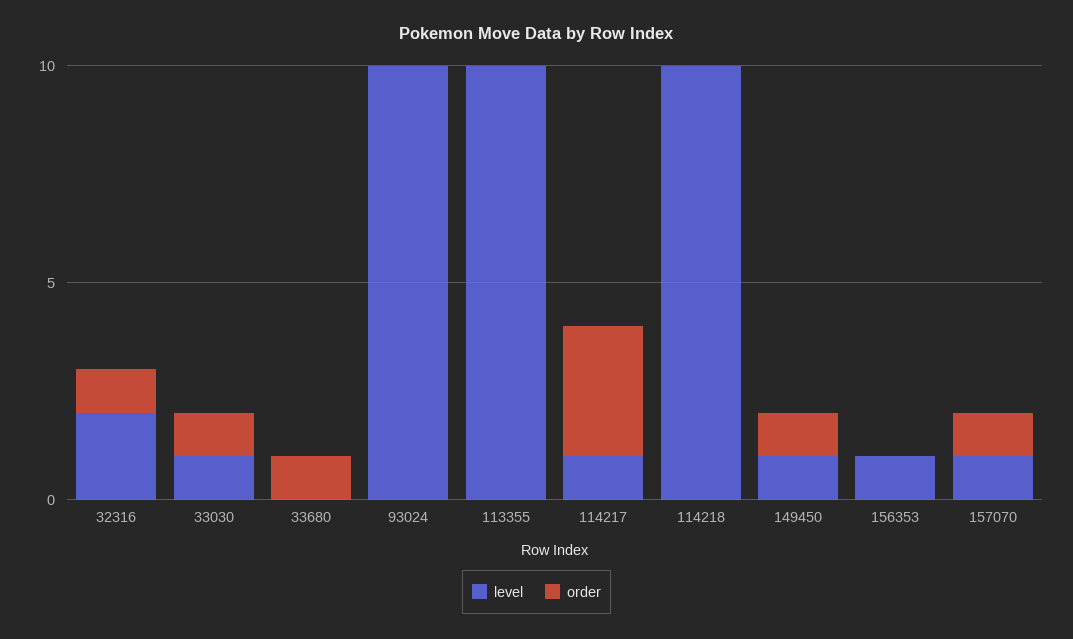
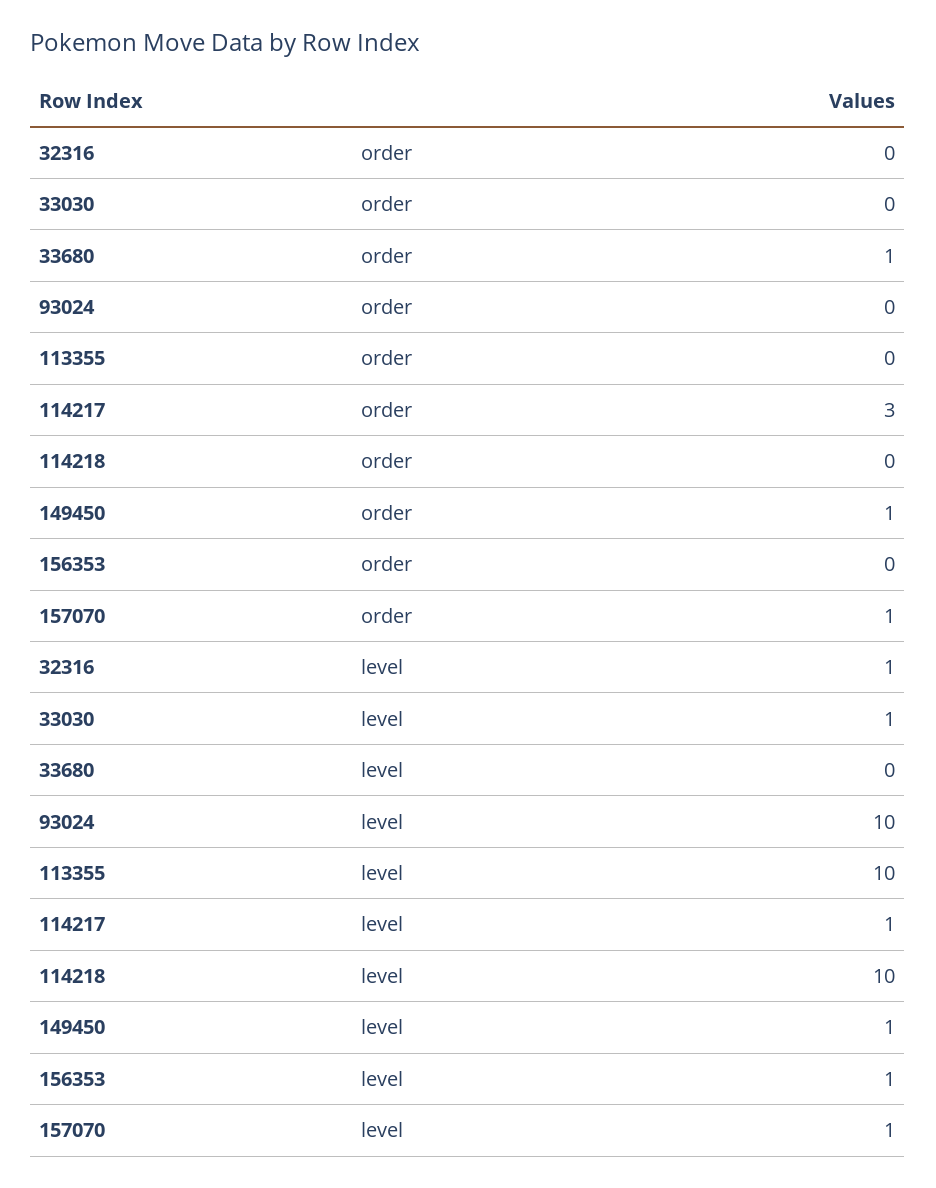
level, 32316: 2 -> 1
order, 32316: 1 -> 0
order, 33030: 1 -> 0

